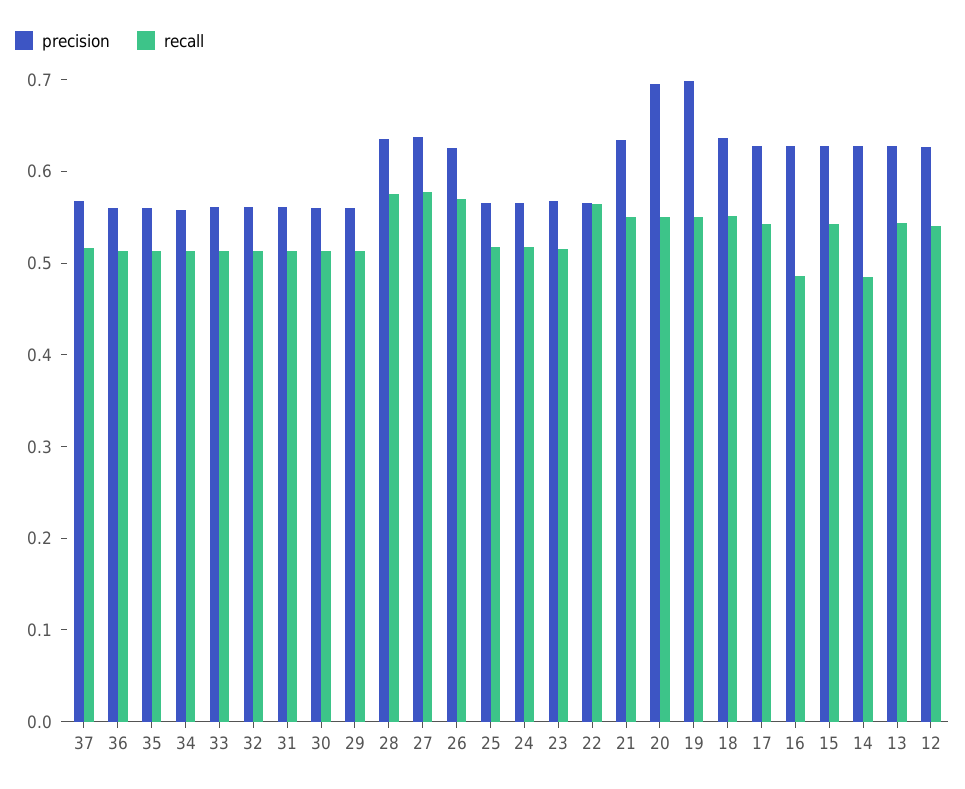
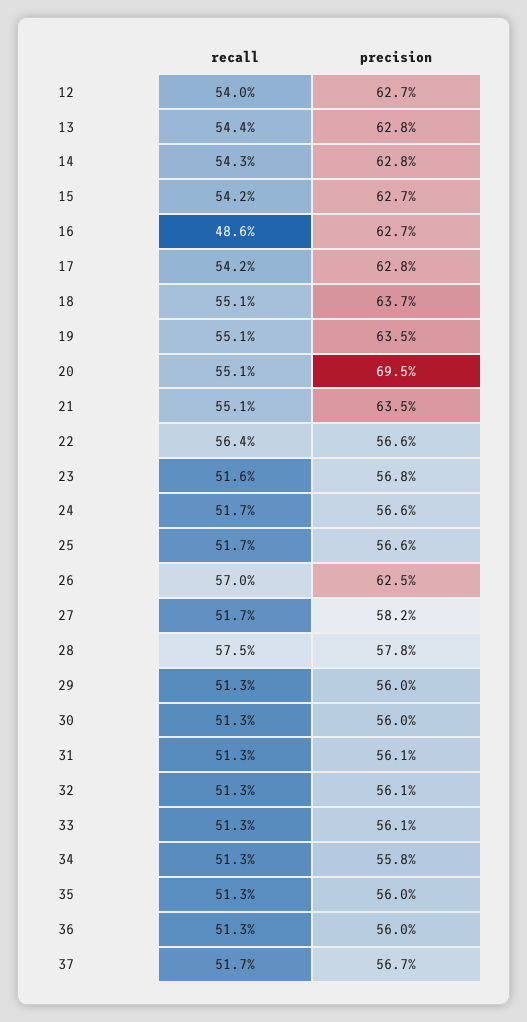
precision, 28: 0.64 -> 0.578
precision, 27: 0.64 -> 0.582
recall, 27: 0.58 -> 0.517
precision, 19: 0.7 -> 0.635
recall, 14: 0.48 -> 0.543

